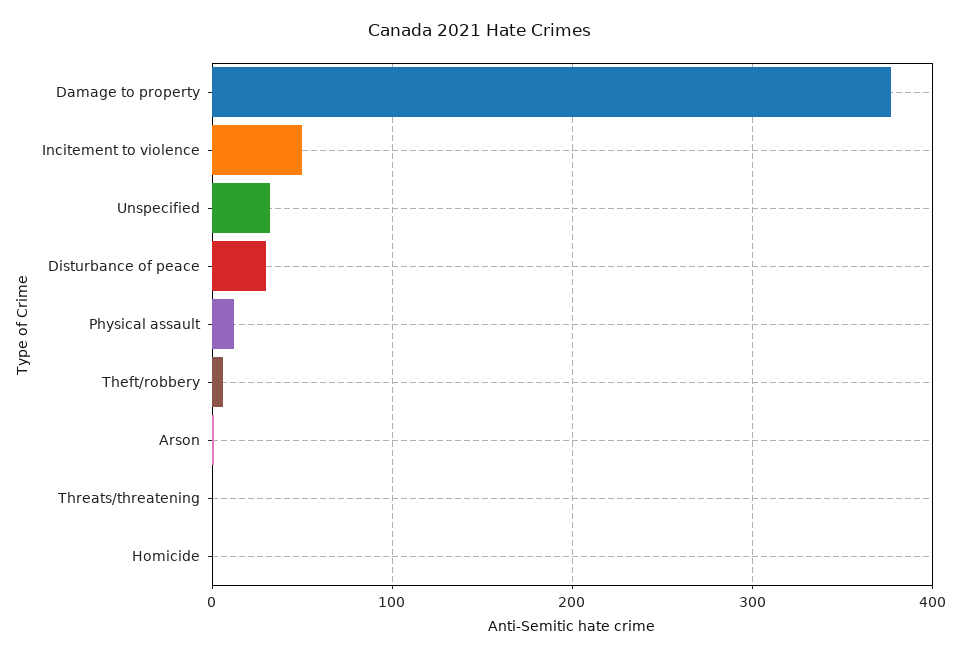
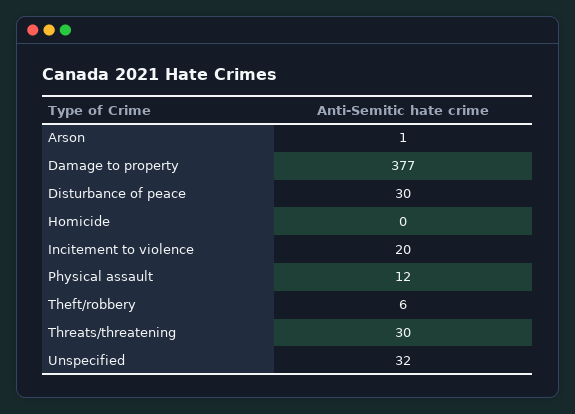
Incitement to violence: 50 -> 20
Threats/threatening: 0 -> 30

